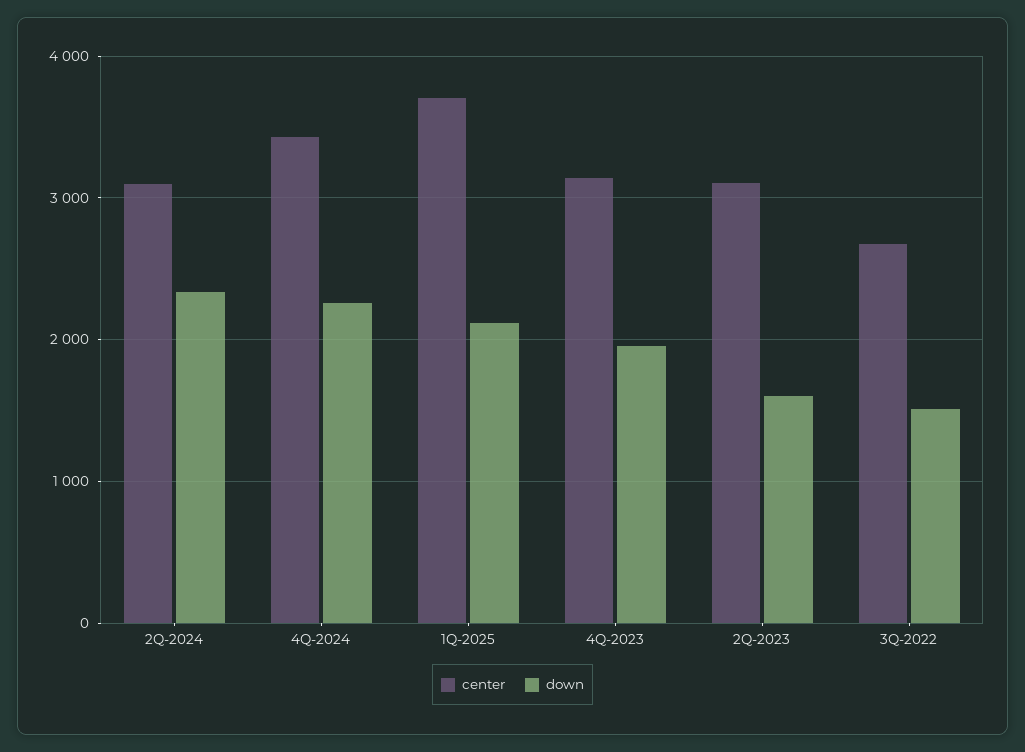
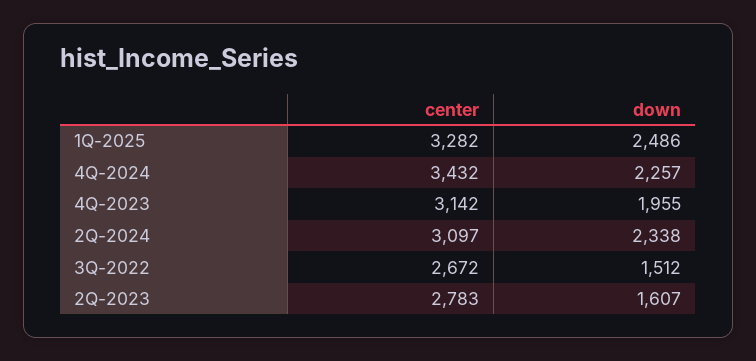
center, 1Q-2025: 3700 -> 3282
down, 1Q-2025: 2100 -> 2486
center, 2Q-2023: 3100 -> 2783

